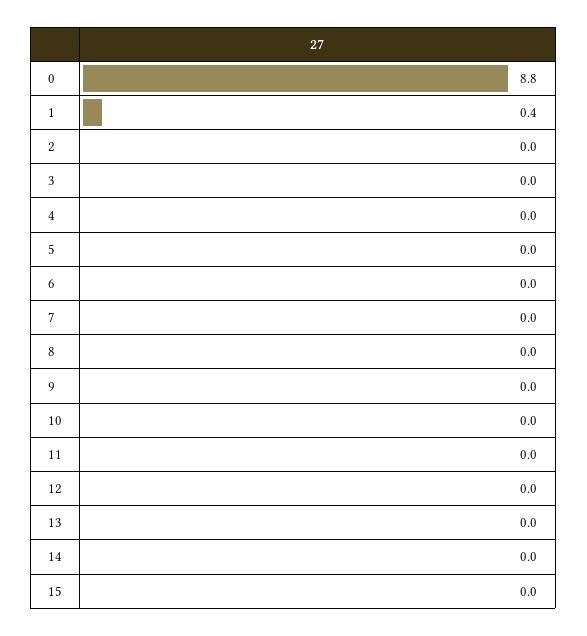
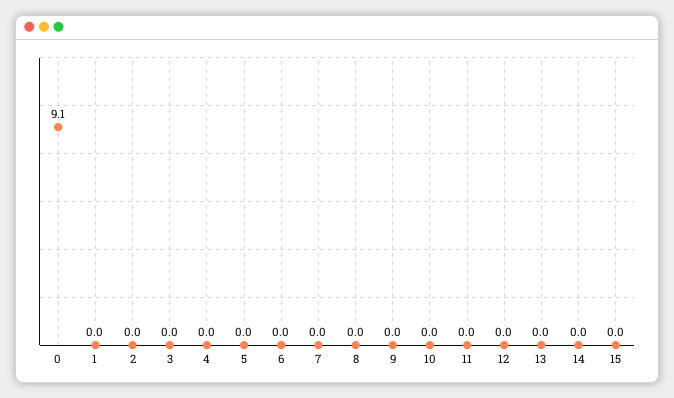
0: 8.8 -> 9.1
1: 0.4 -> 0

